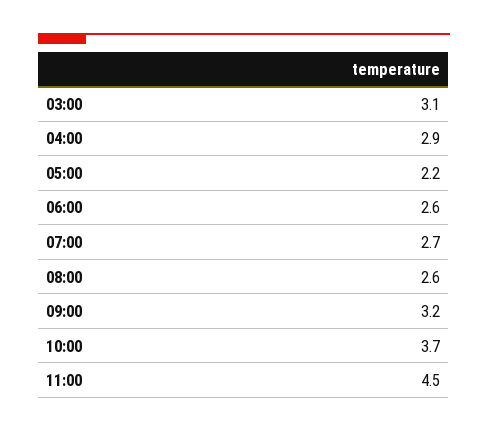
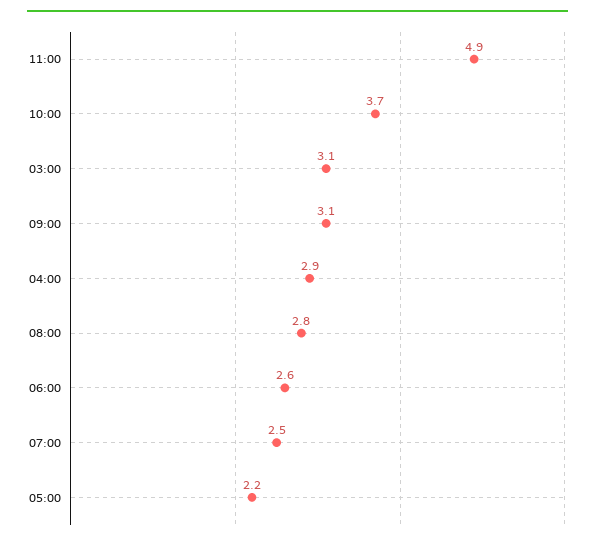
07:00: 2.7 -> 2.5
08:00: 2.6 -> 2.8
09:00: 3.2 -> 3.1
11:00: 4.5 -> 4.9

